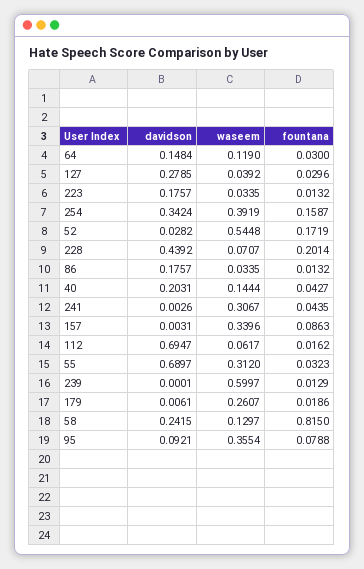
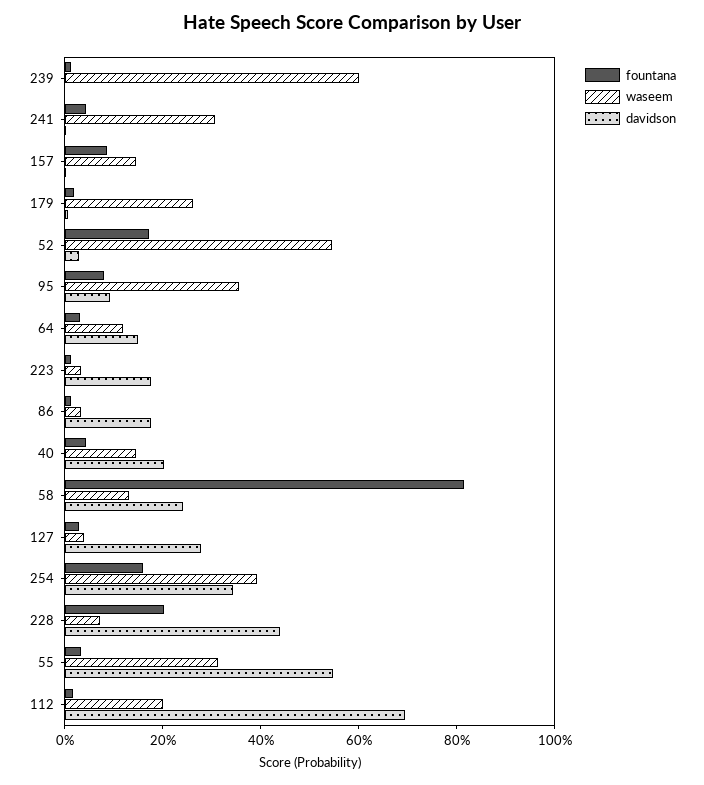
waseem, 157: 0.3396 -> 0.15
waseem, 112: 0.0617 -> 0.2
davidson, 55: 0.6897 -> 0.55

